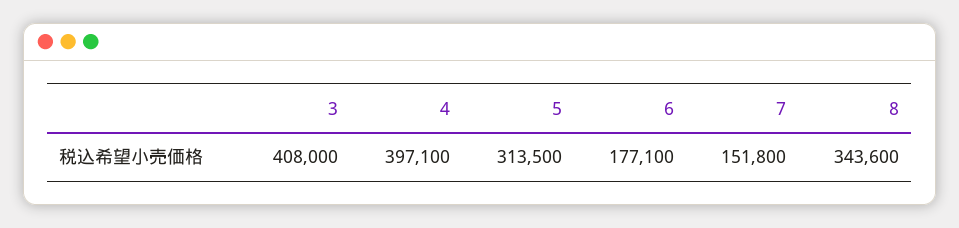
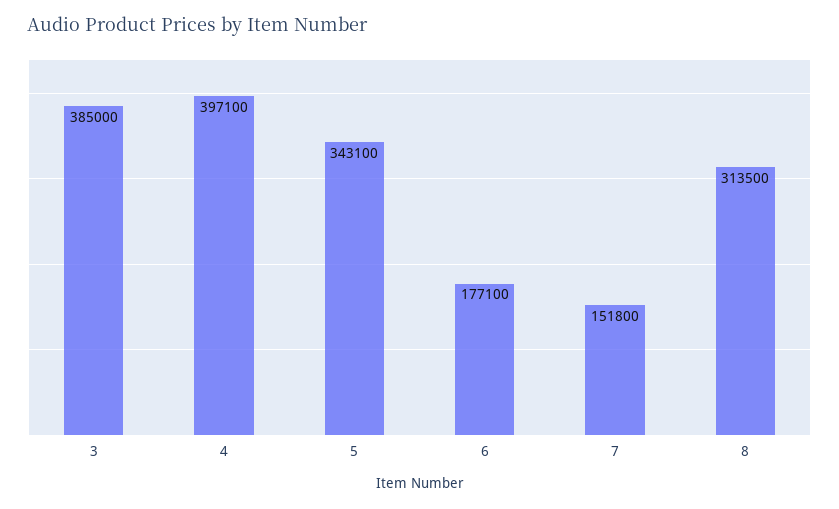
3: 408000 -> 385000
5: 313500 -> 343100
8: 343600 -> 313500

